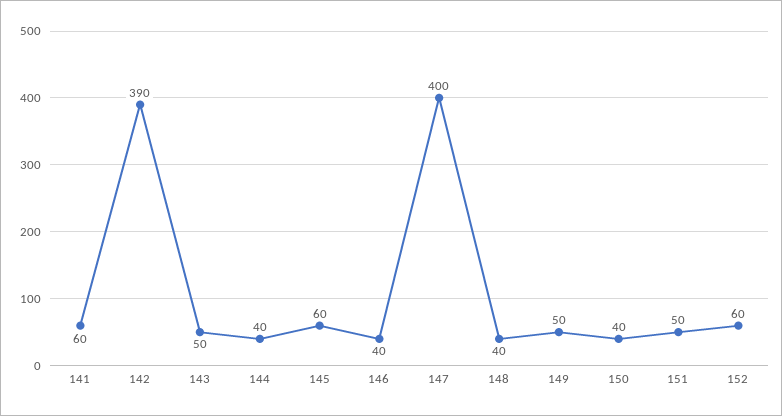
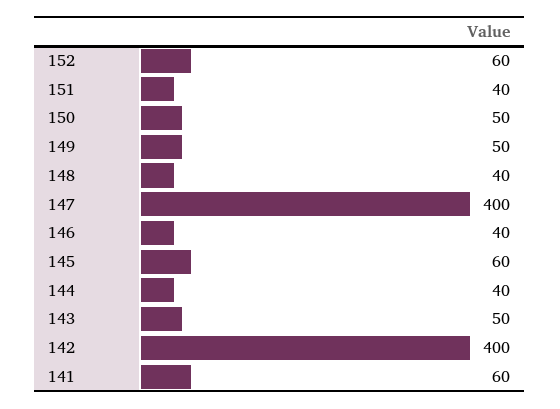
142: 390 -> 400
150: 40 -> 50
151: 50 -> 40

